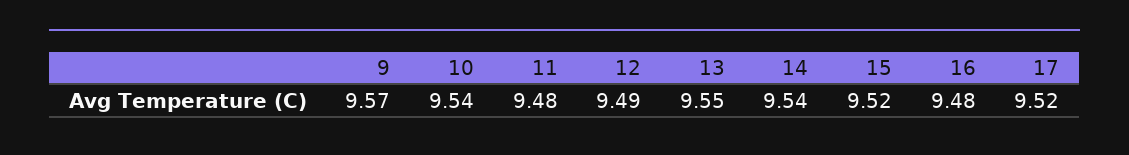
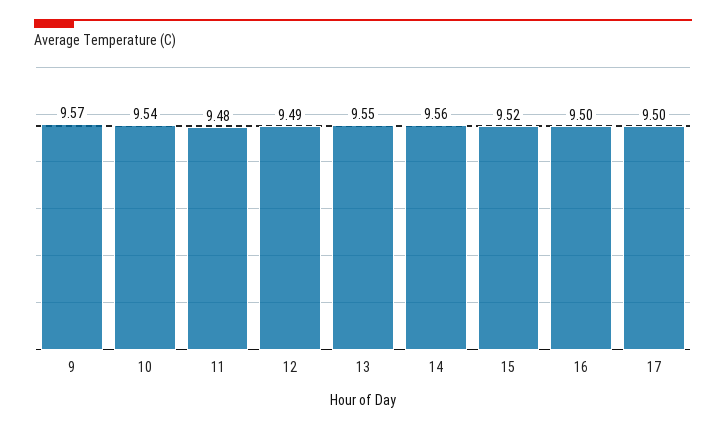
14: 9.54 -> 9.56
16: 9.48 -> 9.5
17: 9.52 -> 9.5

